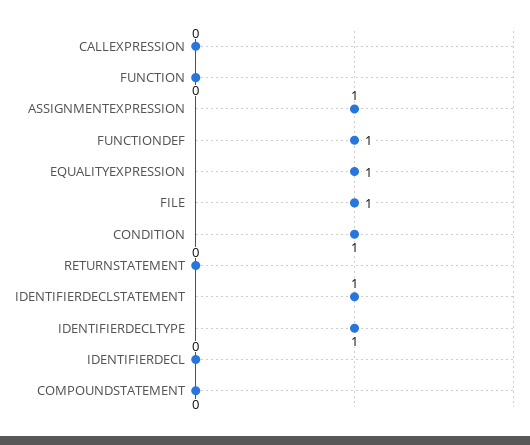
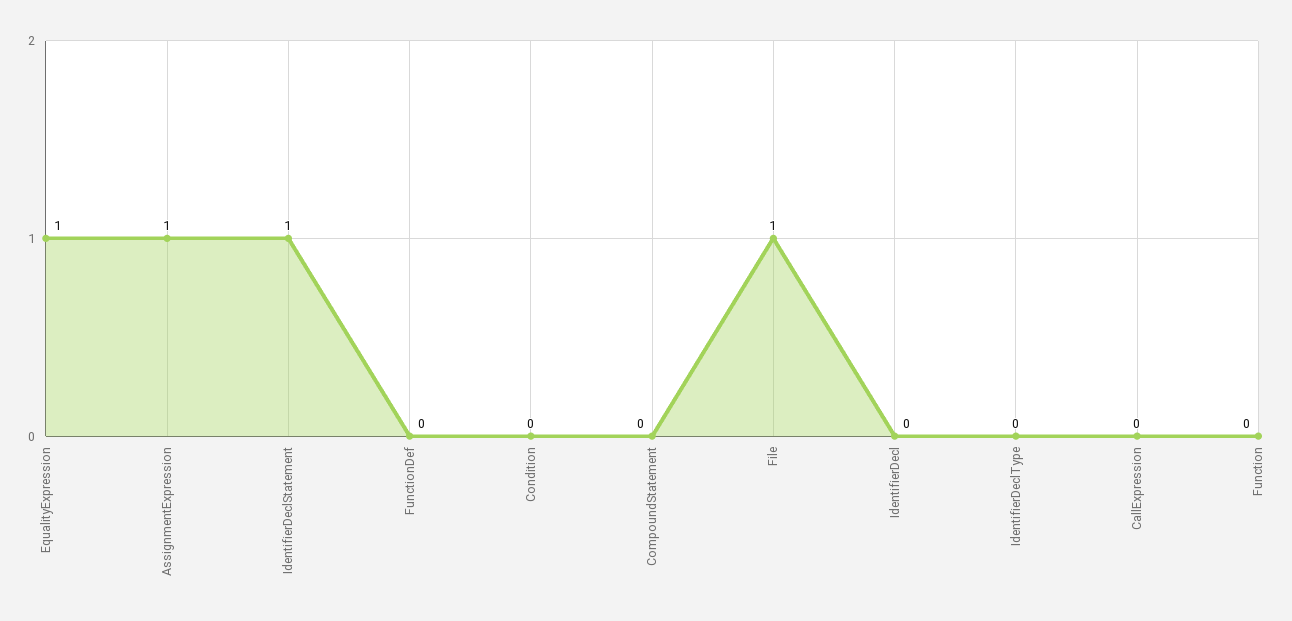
FUNCTIONDEF: 1 -> 0
CONDITION: 1 -> 0
RETURNSTATEMENT: 0 -> none
IDENTIFIERDECLTYPE: 1 -> 0

